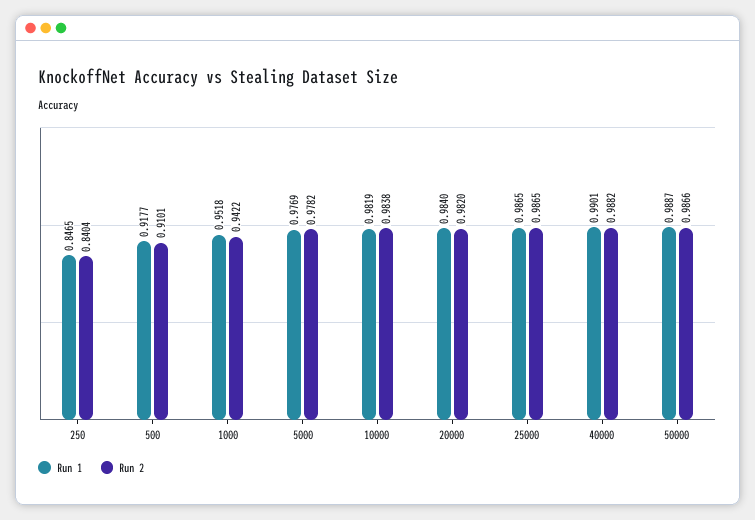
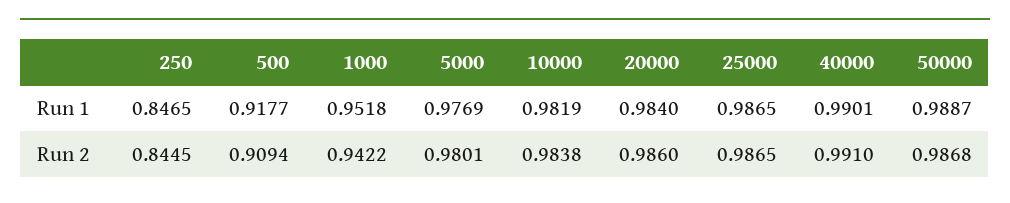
Run 2, 250: 0.8404 -> 0.8445
Run 2, 500: 0.9101 -> 0.9094
Run 2, 5000: 0.9782 -> 0.9801
Run 2, 20000: 0.982 -> 0.986
Run 2, 40000: 0.9882 -> 0.991
Run 2, 50000: 0.9866 -> 0.9868

